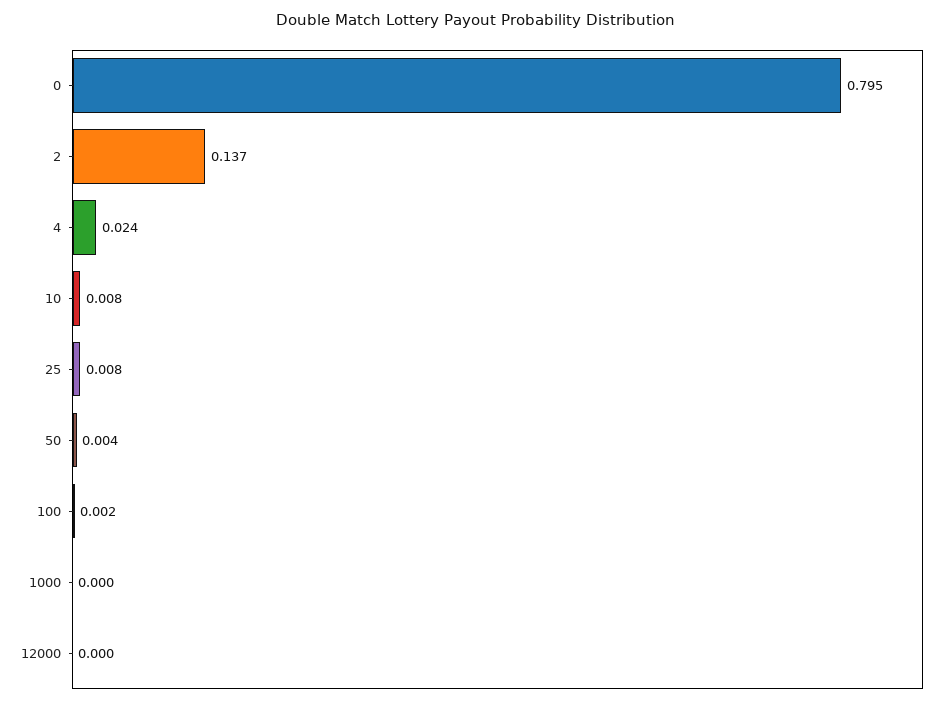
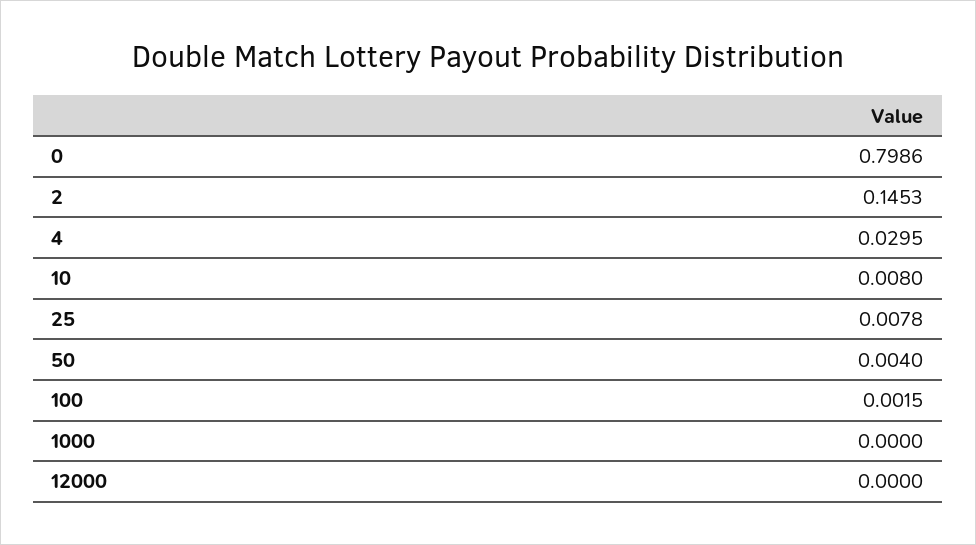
0: 0.795 -> 0.7986
2: 0.137 -> 0.1453
4: 0.024 -> 0.0295

